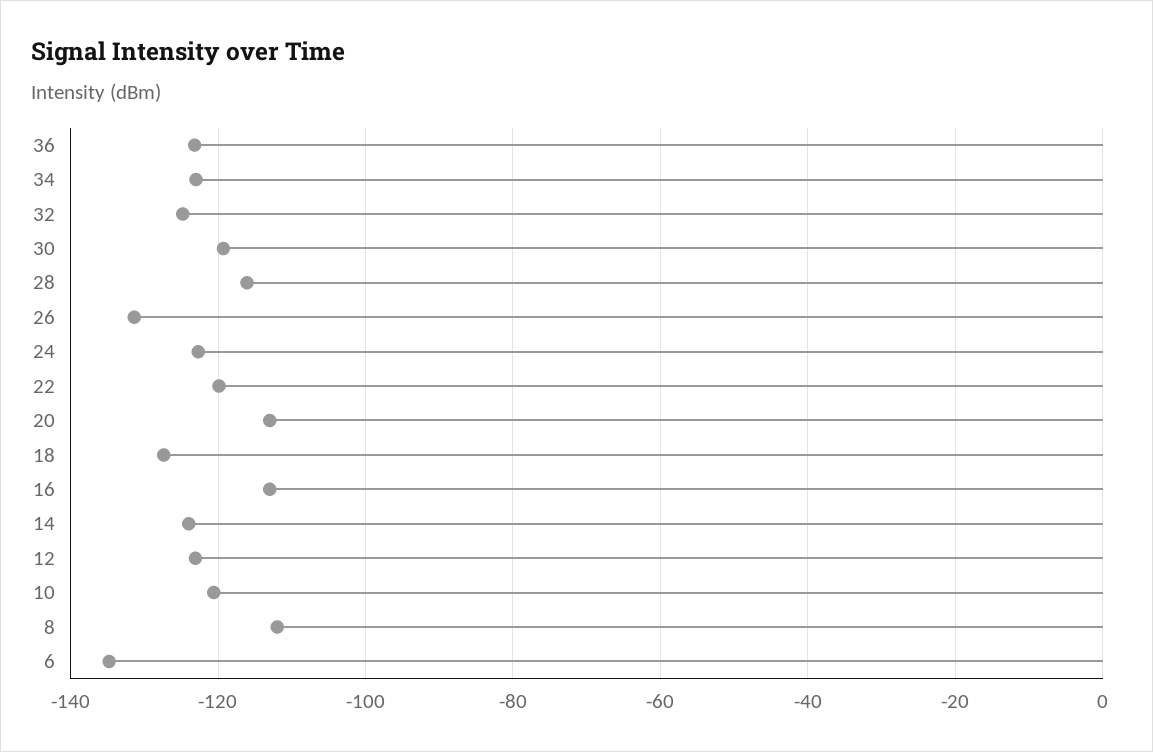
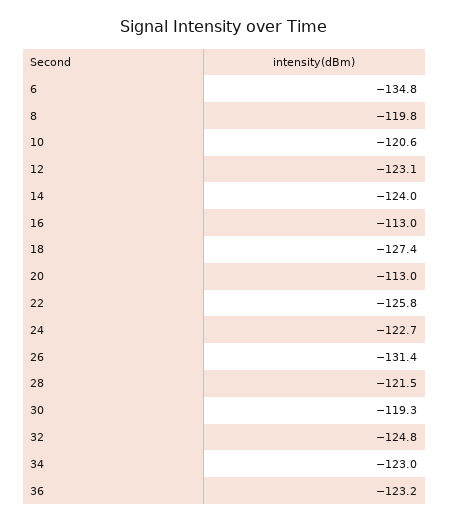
28: -116 -> -121.5
22: -120 -> -125.8
8: -112 -> -119.8

